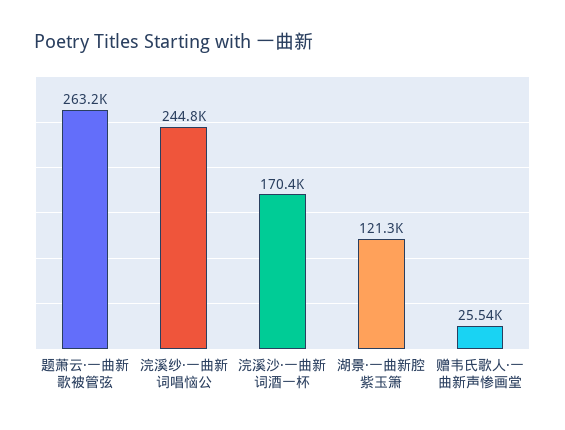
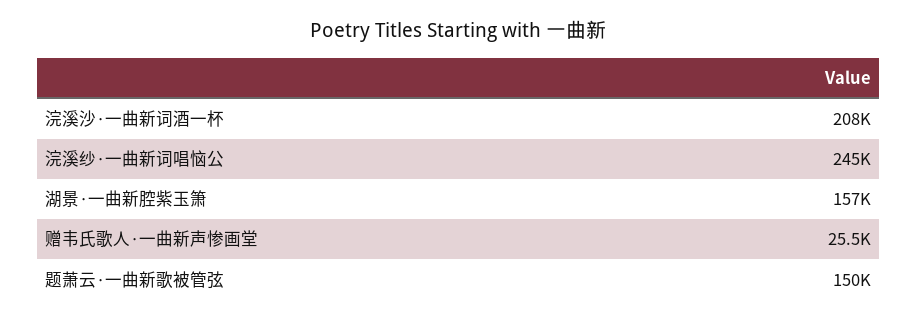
题萧云·一曲新歌被管弦: 263200 -> 150000
浣溪沙·一曲新词酒一杯: 170400 -> 208000
湖景·一曲新腔紫玉箫: 121300 -> 157000

